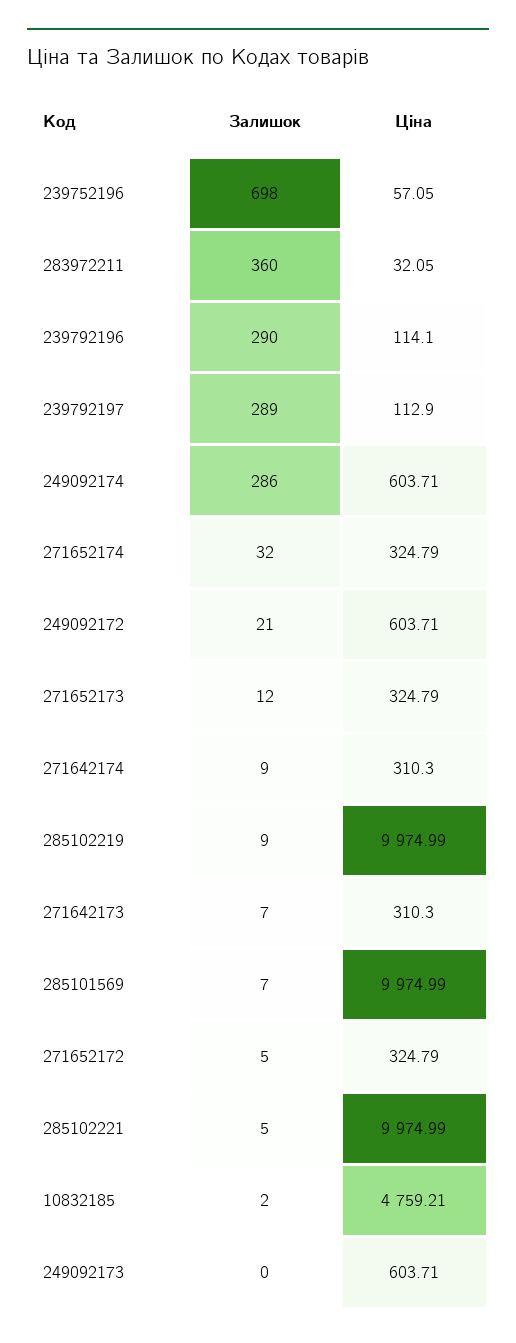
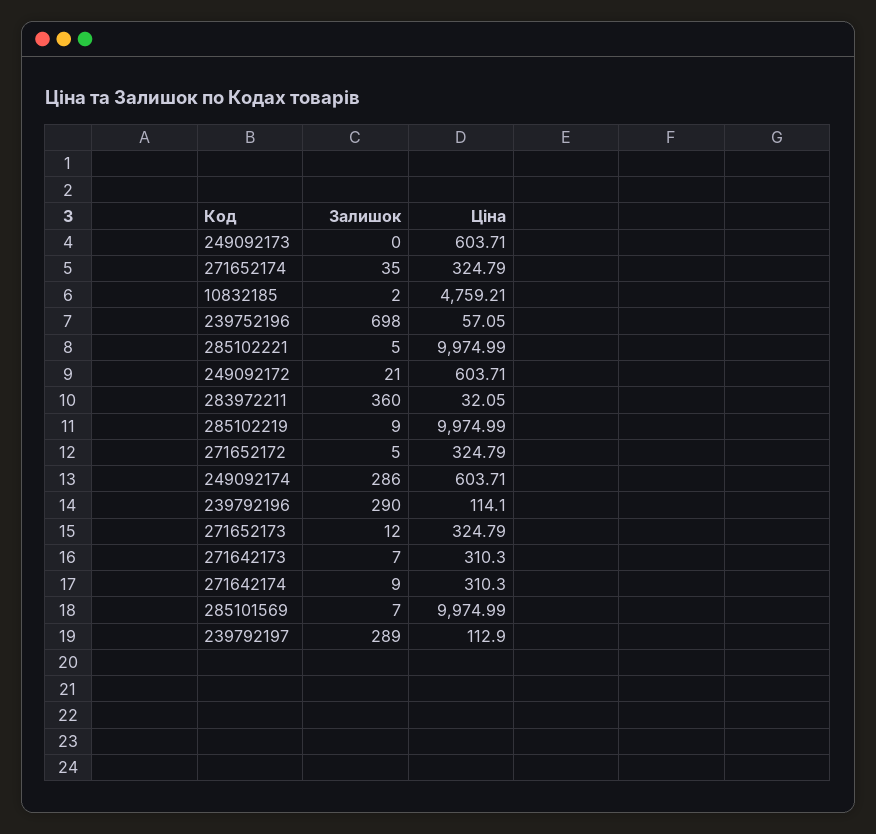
Залишок, 271652174: 32 -> 35

